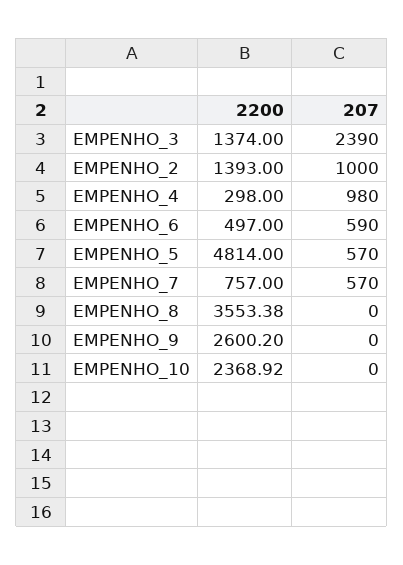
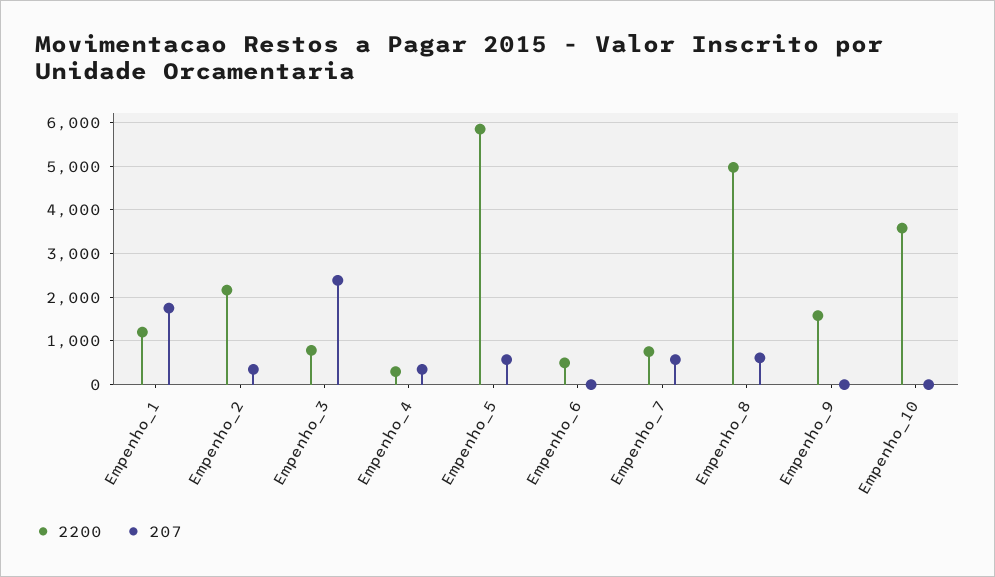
2200, EMPENHO_3: 1374 -> 800
2200, EMPENHO_2: 1393 -> 2200
207, EMPENHO_2: 1000 -> 400
207, EMPENHO_4: 980 -> 400
207, EMPENHO_6: 590 -> 0
2200, EMPENHO_5: 4814 -> 5800
2200, EMPENHO_8: 3553.38 -> 5000
207, EMPENHO_8: 0 -> 600
2200, EMPENHO_9: 2600.2 -> 1600
2200, EMPENHO_10: 2368.92 -> 3600
2200, Empenho_1: none -> 1200
207, Empenho_1: none -> 1800

